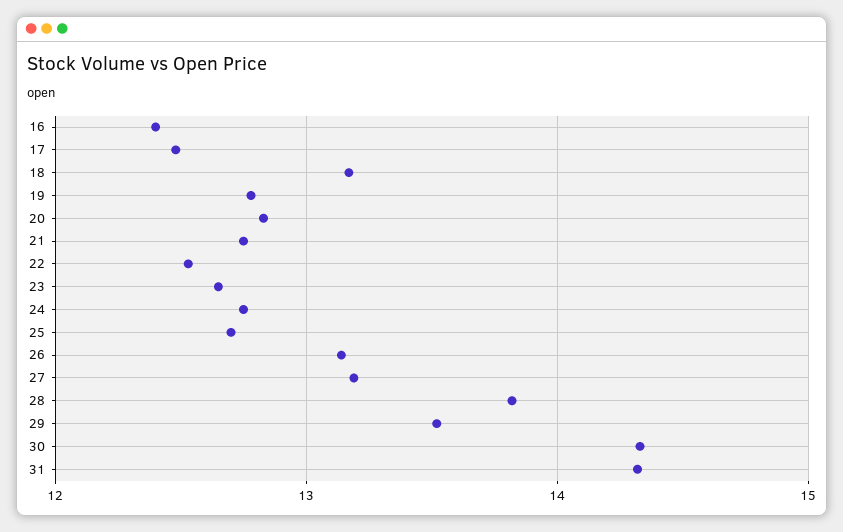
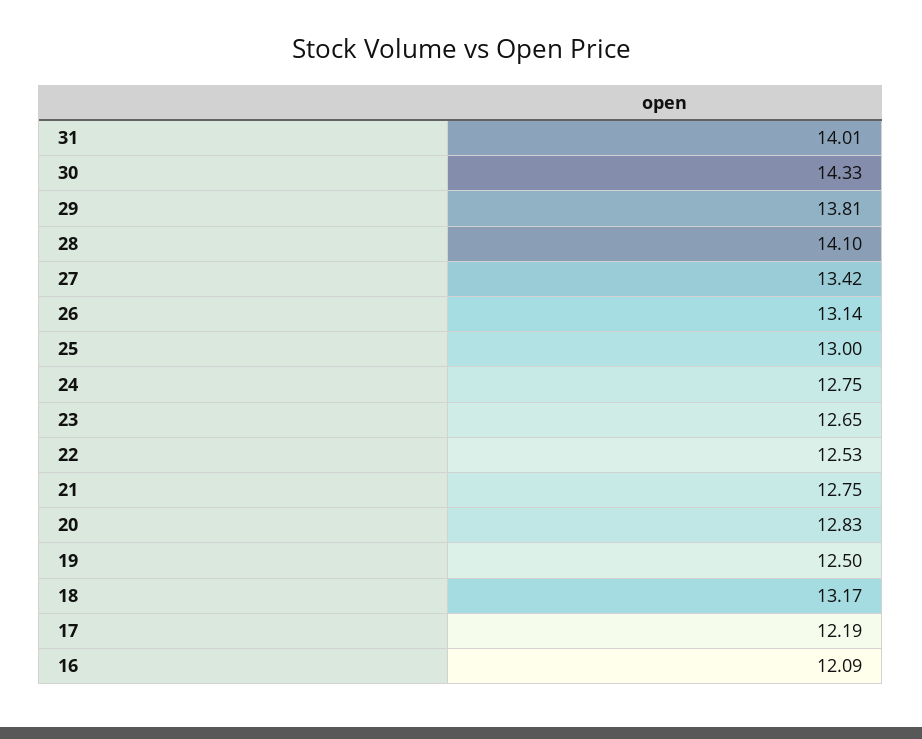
16: 12.4 -> 12.09
17: 12.5 -> 12.19
19: 12.8 -> 12.5
25: 12.7 -> 13
27: 13.2 -> 13.42
28: 13.8 -> 14.1
29: 13.5 -> 13.81
31: 14.3 -> 14.01

